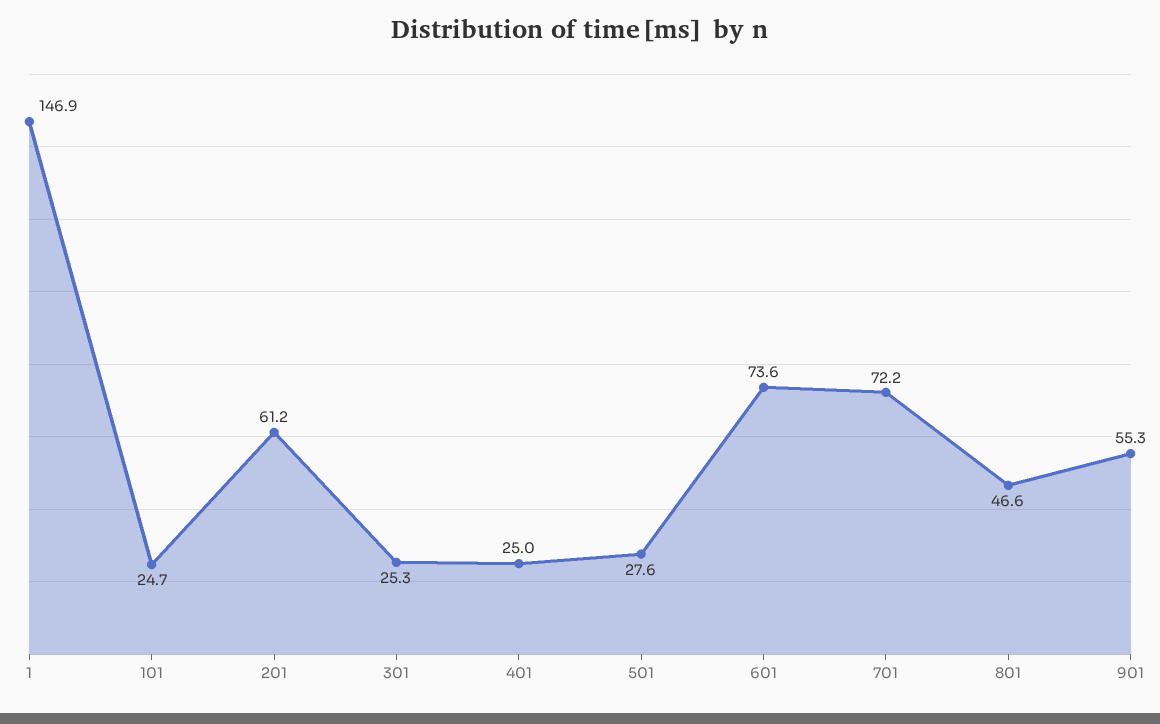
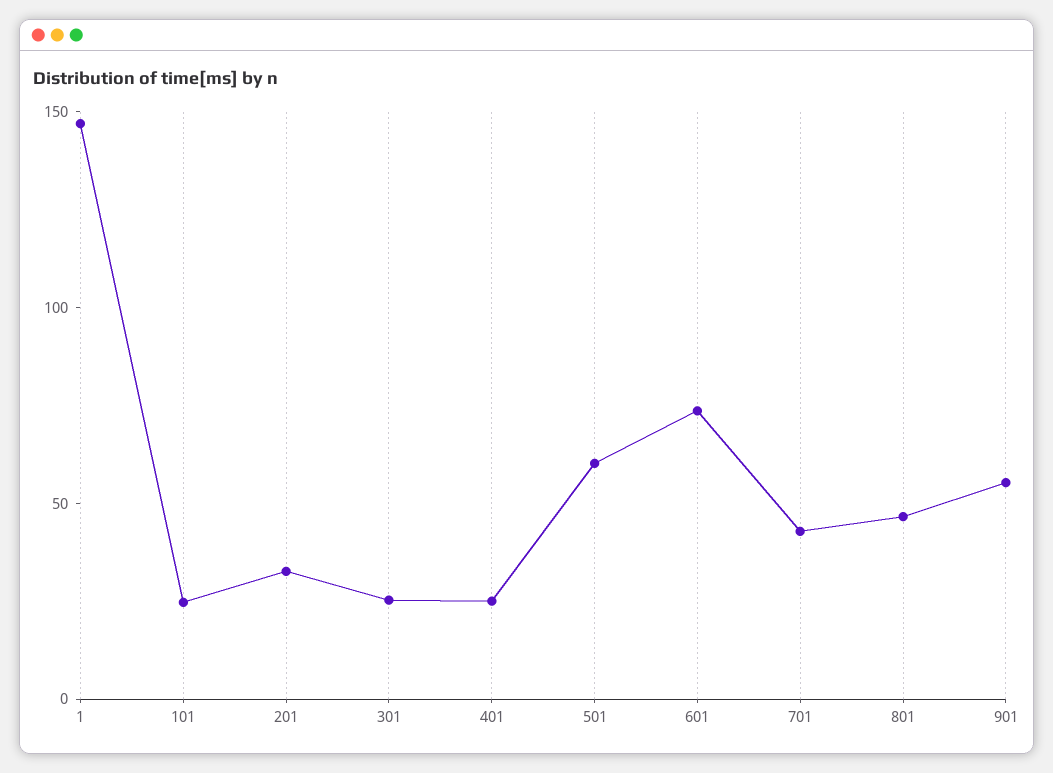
201: 61.2 -> 30
501: 27.6 -> 60
701: 72.2 -> 40

